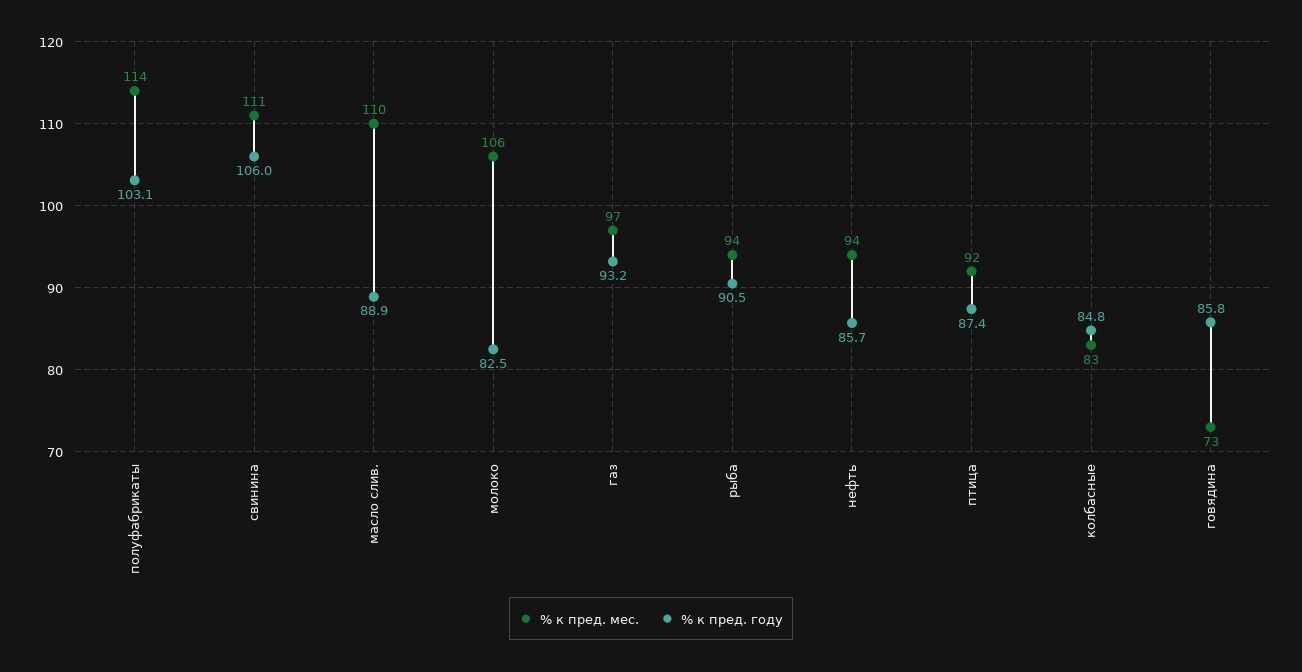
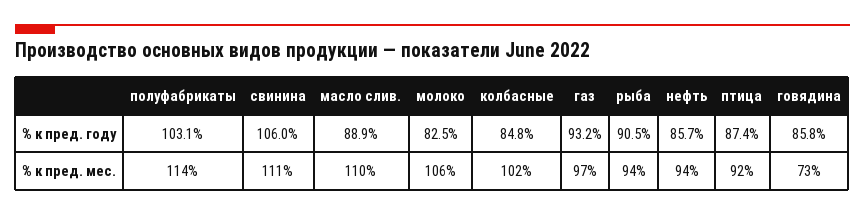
% к пред. мес., колбасные: 83 -> 102

